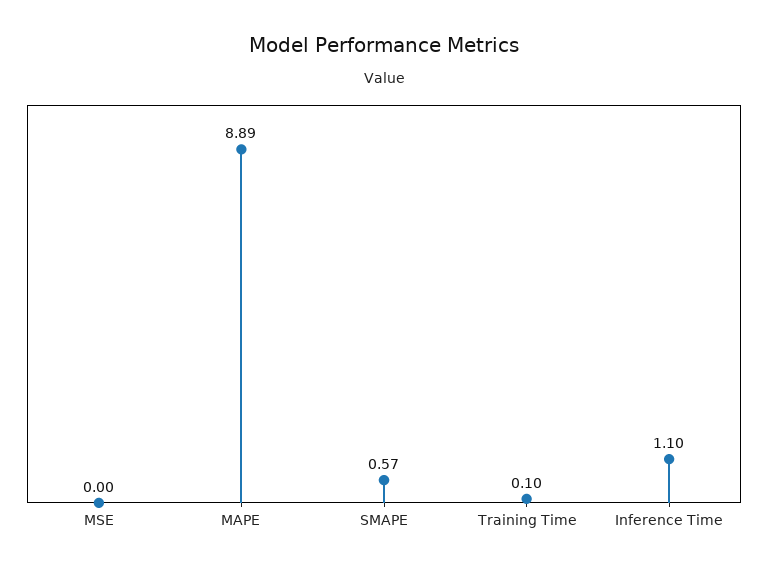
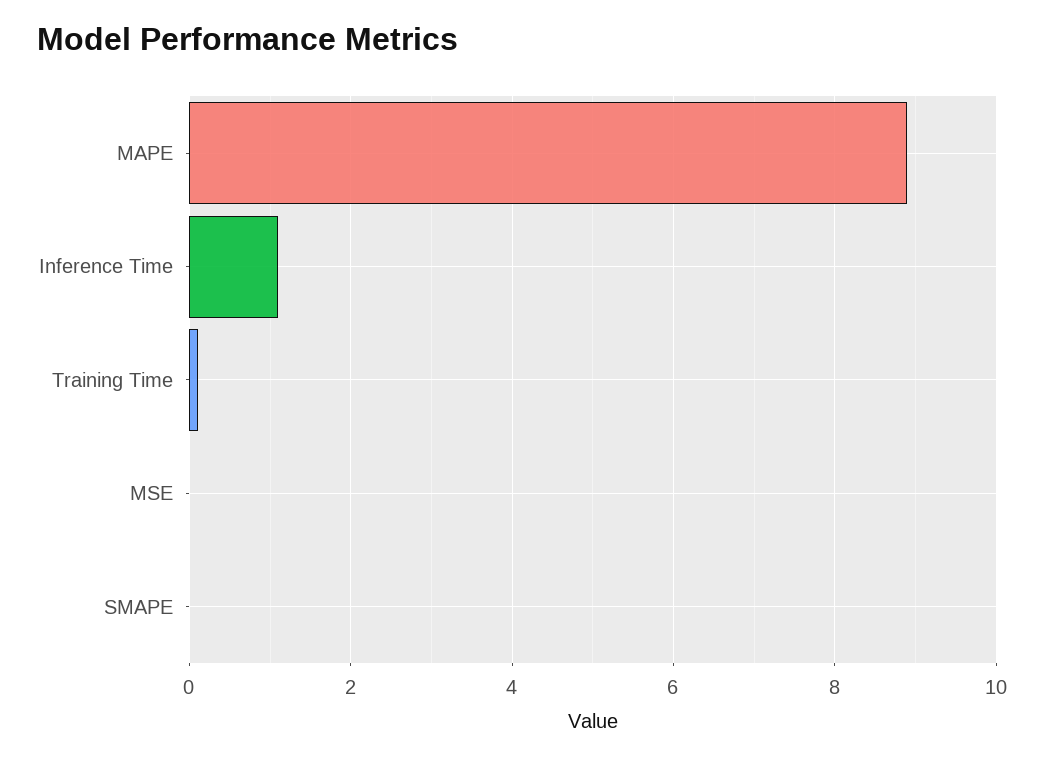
SMAPE: 0.57 -> 0

